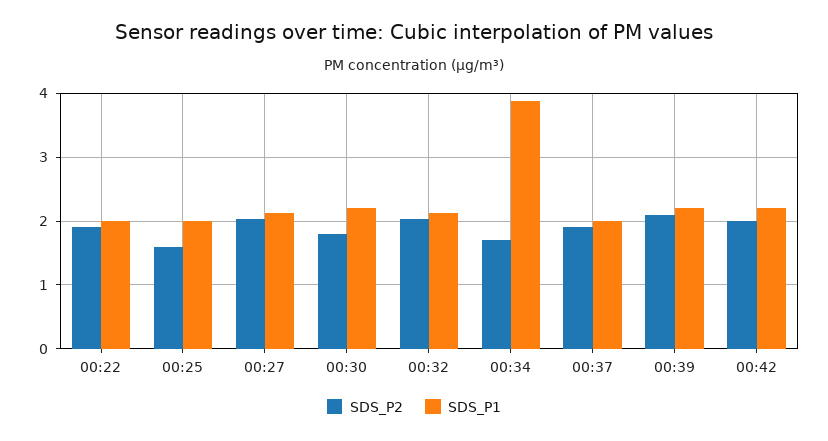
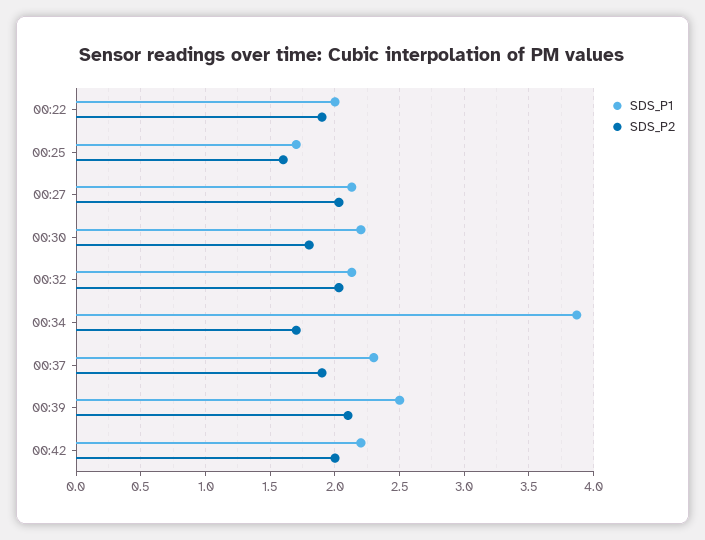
SDS_P1, 00:25: 2 -> 1.7
SDS_P1, 00:37: 2 -> 2.3
SDS_P1, 00:39: 2.2 -> 2.5

